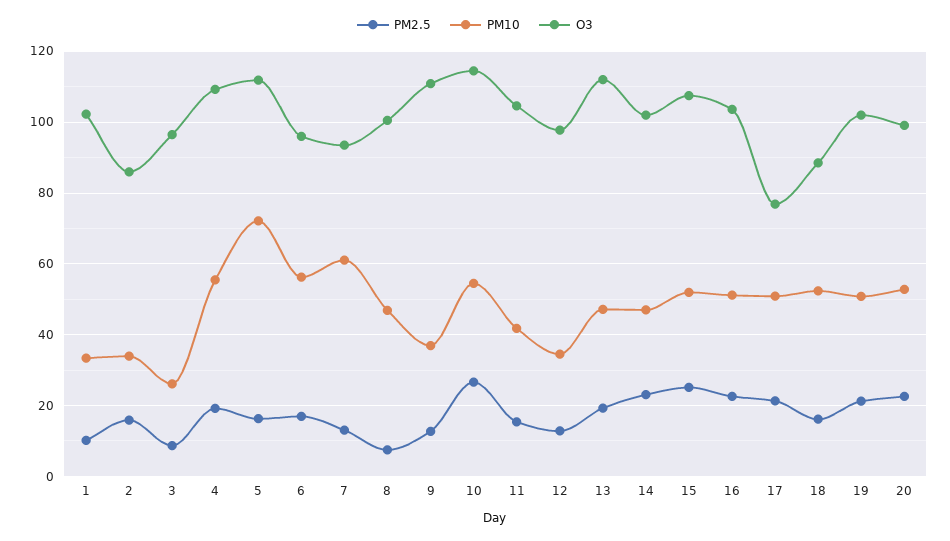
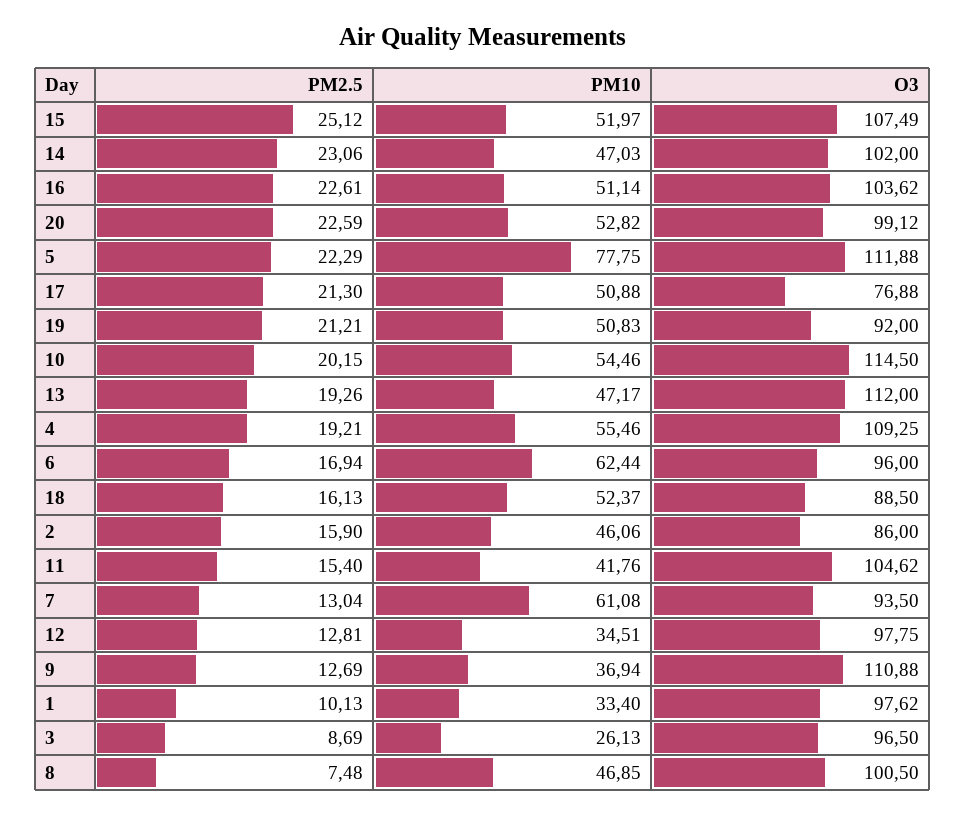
O3, 1: 102 -> 97.62
PM10, 2: 34 -> 46.06
PM2.5, 5: 16 -> 22.29
PM10, 5: 72 -> 77.75
PM10, 6: 56 -> 62.44
PM2.5, 10: 26 -> 20.15
O3, 19: 102 -> 92

